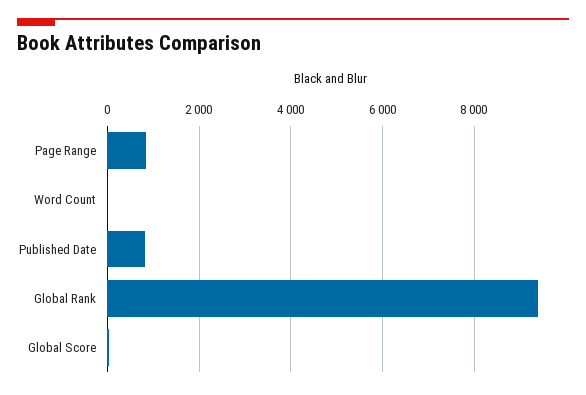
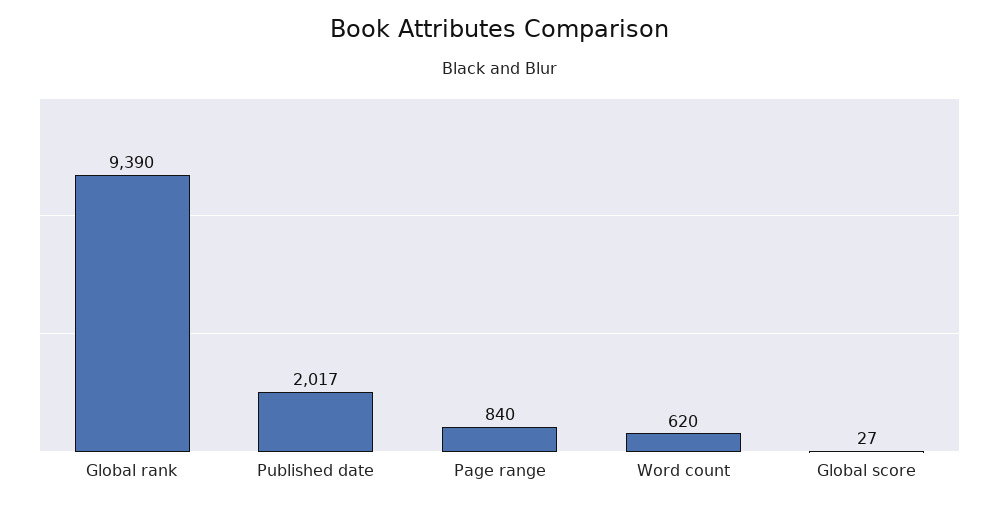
Word Count: 0 -> 620
Published Date: 800 -> 2017

